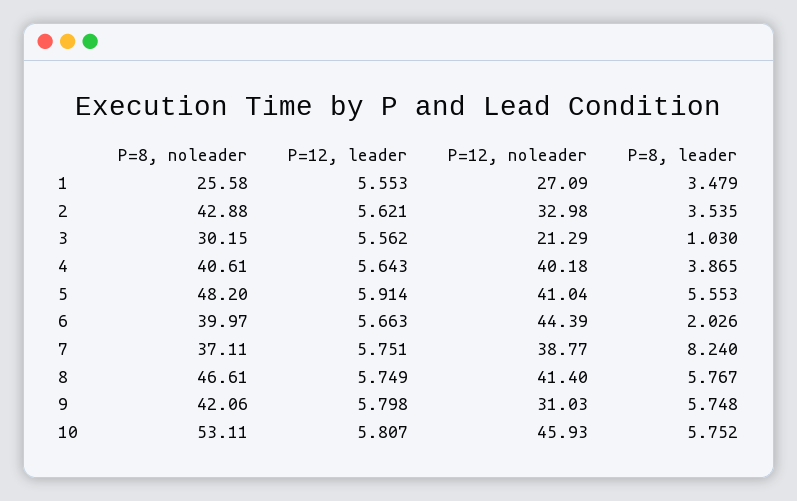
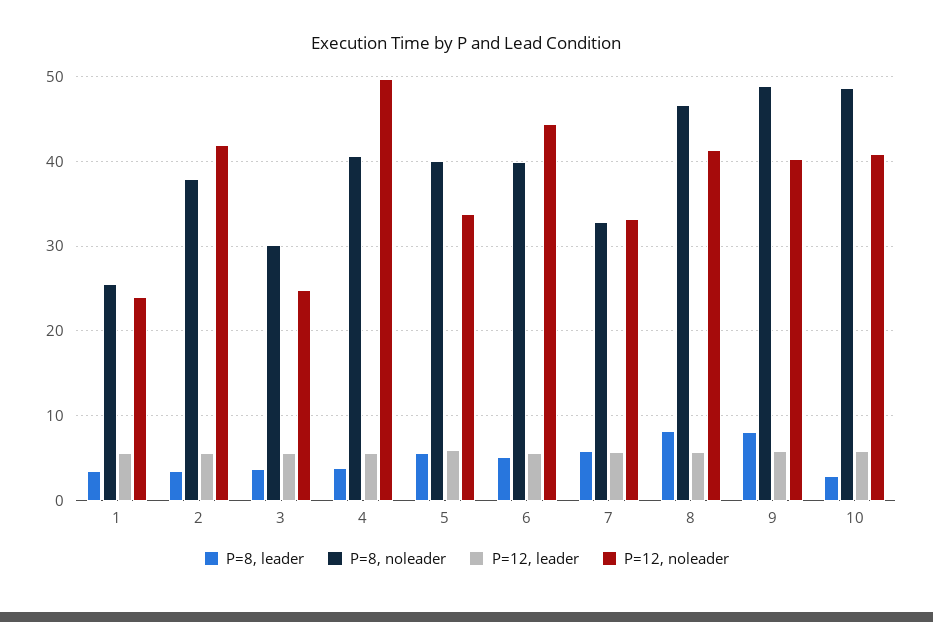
P=12, noleader, 1: 27.09 -> 24
P=8, noleader, 2: 42.88 -> 38
P=12, noleader, 2: 32.98 -> 42
P=12, noleader, 3: 21.29 -> 25
P=8, leader, 3: 1.03 -> 4
P=12, noleader, 4: 40.18 -> 50
P=8, noleader, 5: 48.2 -> 40
P=12, noleader, 5: 41.04 -> 34
P=8, leader, 6: 2.026 -> 5
P=8, noleader, 7: 37.11 -> 33
P=12, noleader, 7: 38.77 -> 33
P=8, leader, 7: 8.24 -> 6
P=8, leader, 8: 5.767 -> 8
P=8, noleader, 9: 42.06 -> 49
P=12, noleader, 9: 31.03 -> 40
P=8, leader, 9: 5.748 -> 8
P=8, noleader, 10: 53.11 -> 49
P=12, noleader, 10: 45.93 -> 41
P=8, leader, 10: 5.752 -> 3

